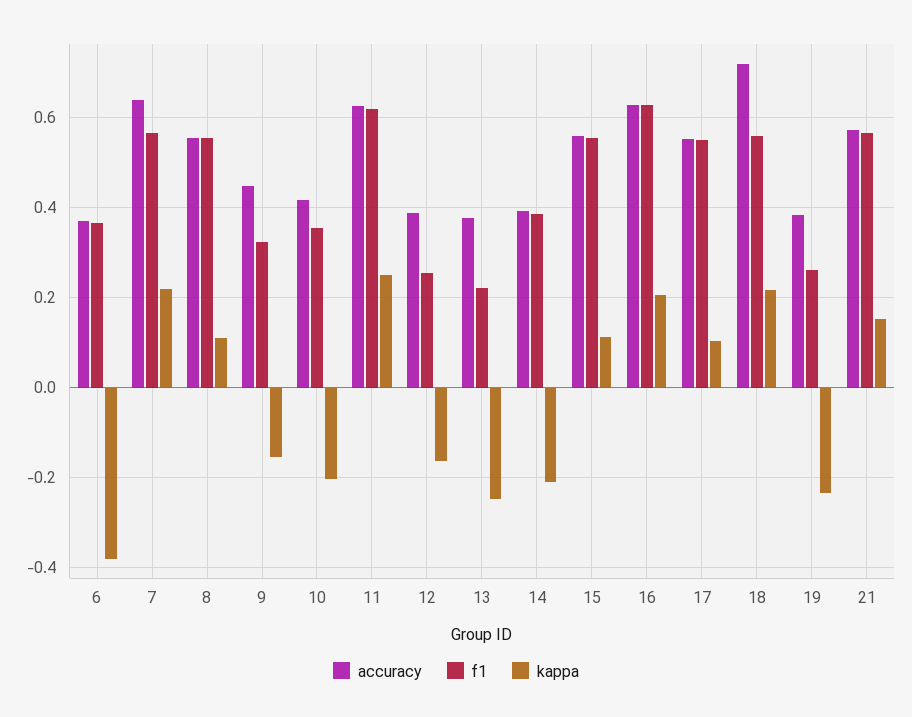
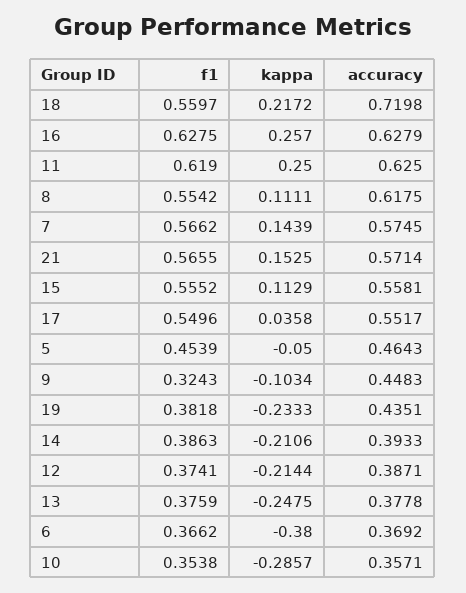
accuracy, 7: 0.64 -> 0.5745
kappa, 7: 0.22 -> 0.1439
accuracy, 8: 0.56 -> 0.6175
kappa, 9: -0.16 -> -0.1034
accuracy, 10: 0.42 -> 0.3571
kappa, 10: -0.2 -> -0.2857
f1, 12: 0.26 -> 0.3741
kappa, 12: -0.16 -> -0.2144
f1, 13: 0.22 -> 0.3759
kappa, 16: 0.2 -> 0.257
kappa, 17: 0.1 -> 0.0358
accuracy, 19: 0.38 -> 0.4351
f1, 19: 0.26 -> 0.3818
f1, 5: none -> 0.4539
kappa, 5: none -> -0.05
accuracy, 5: none -> 0.4643

